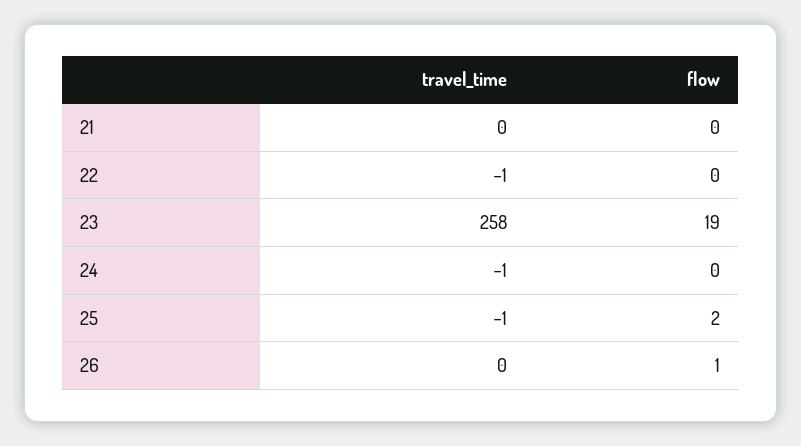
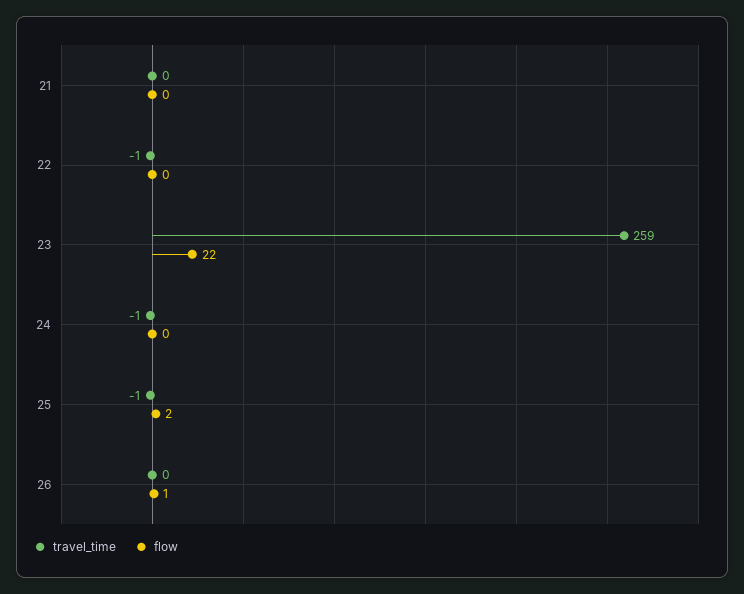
travel_time, 23: 258 -> 259
flow, 23: 19 -> 22

